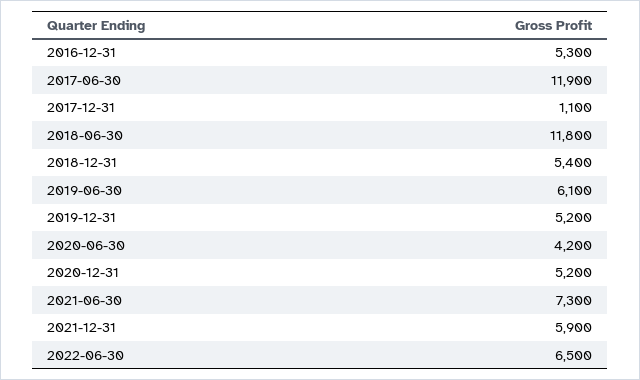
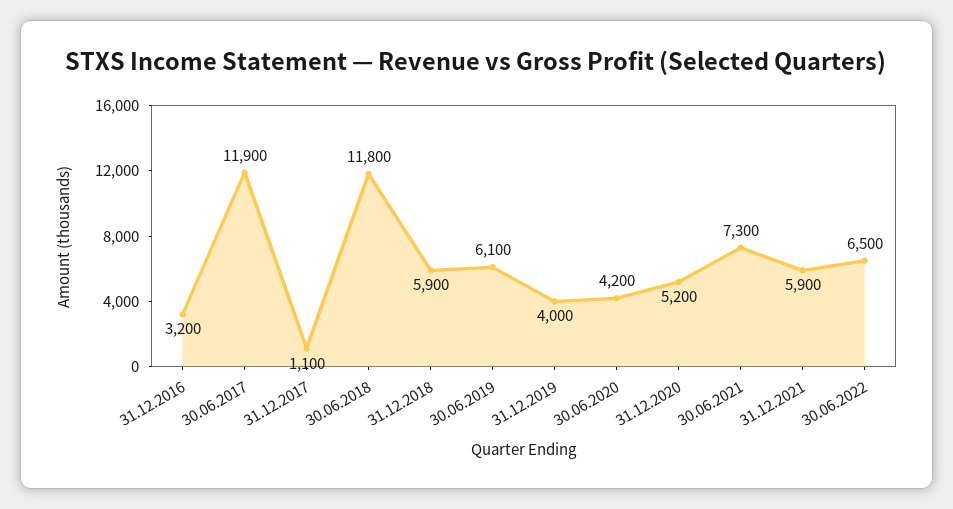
2016-12-31: 5300 -> 3200
2018-12-31: 5400 -> 5900
2019-12-31: 5200 -> 4000

